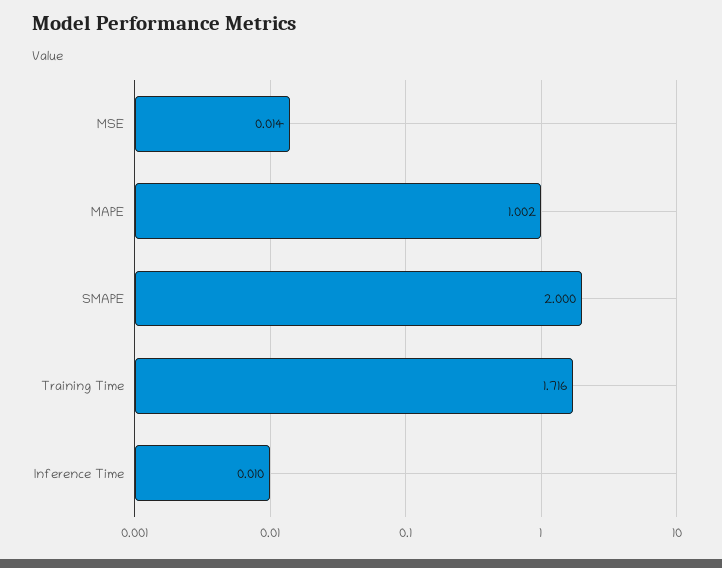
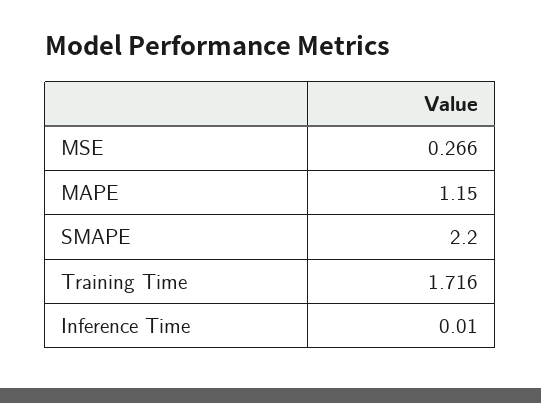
MSE: 0.014 -> 0.266
MAPE: 1.002 -> 1.15
SMAPE: 2 -> 2.2

